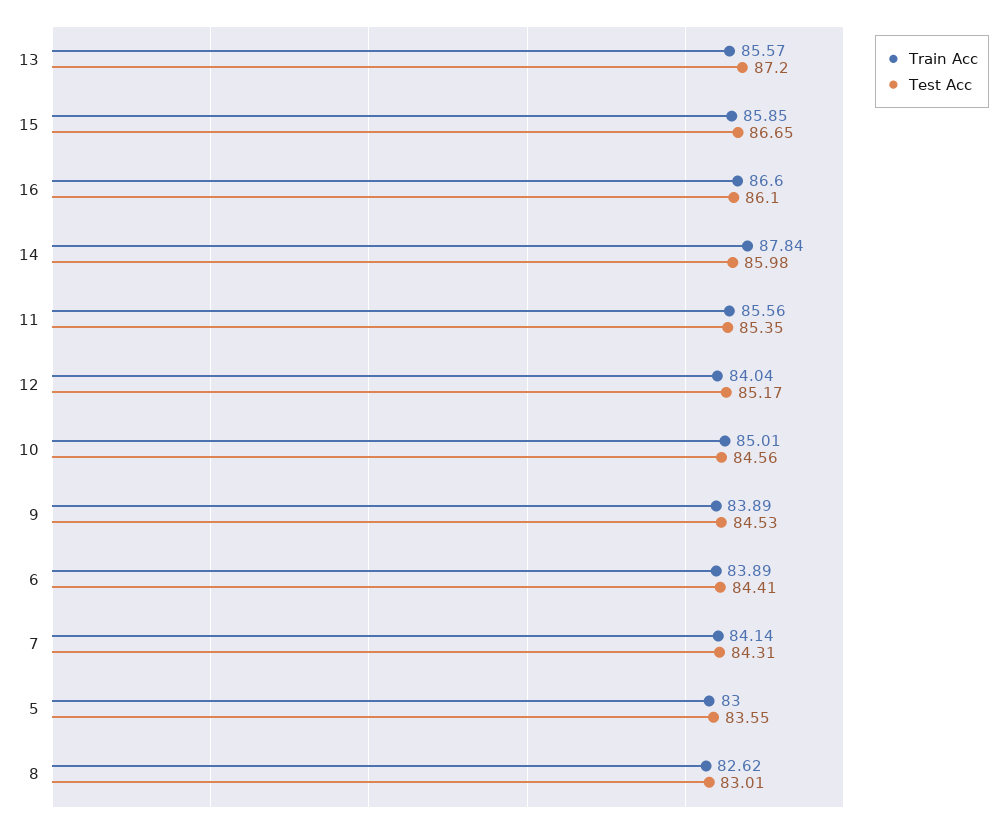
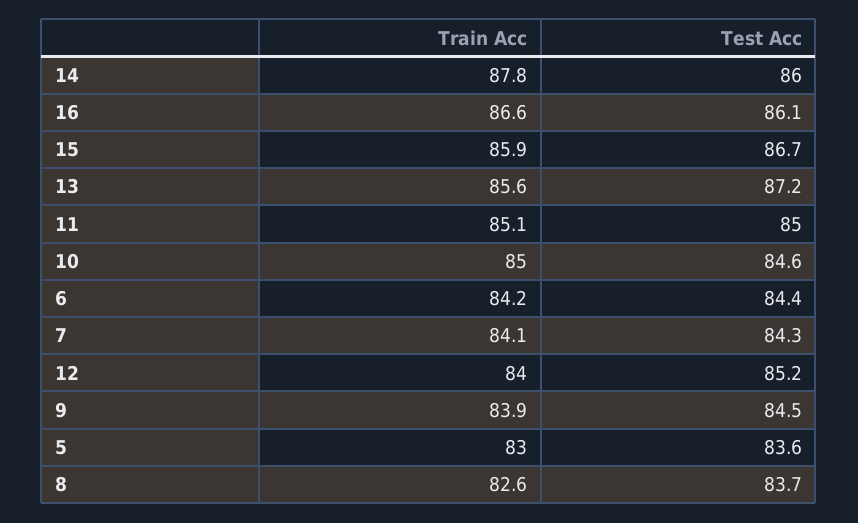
Train Acc, 11: 85.56 -> 85.1
Test Acc, 11: 85.35 -> 85
Train Acc, 6: 83.89 -> 84.2
Test Acc, 8: 83.01 -> 83.7

